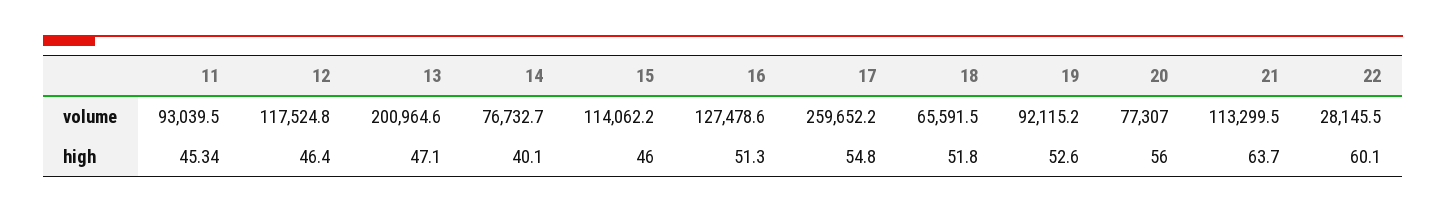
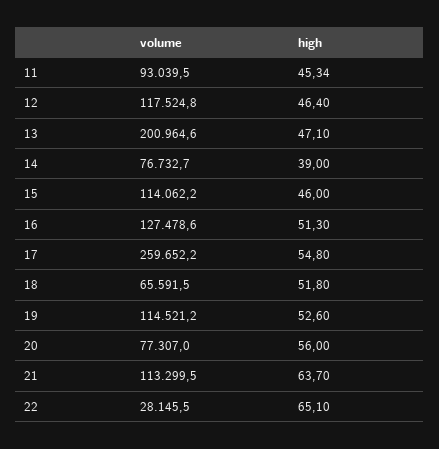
19, volume: 92115.2 -> 114521.2
14, high: 40.1 -> 39
22, high: 60.1 -> 65.1

